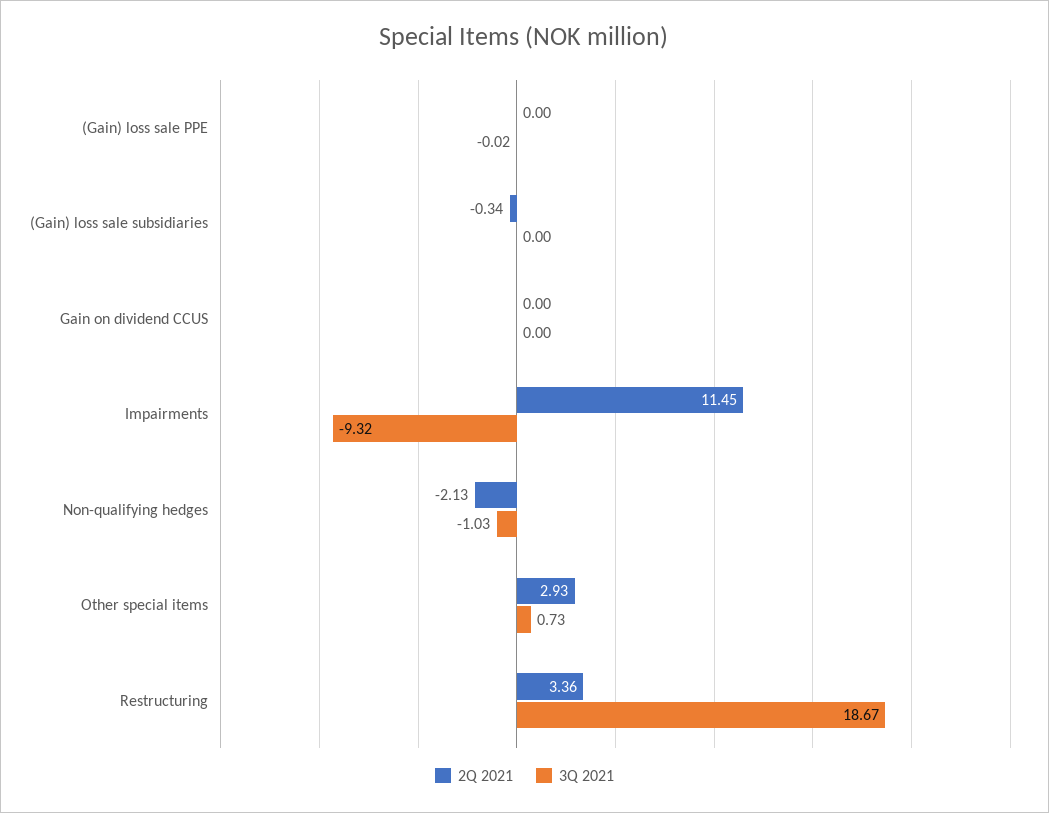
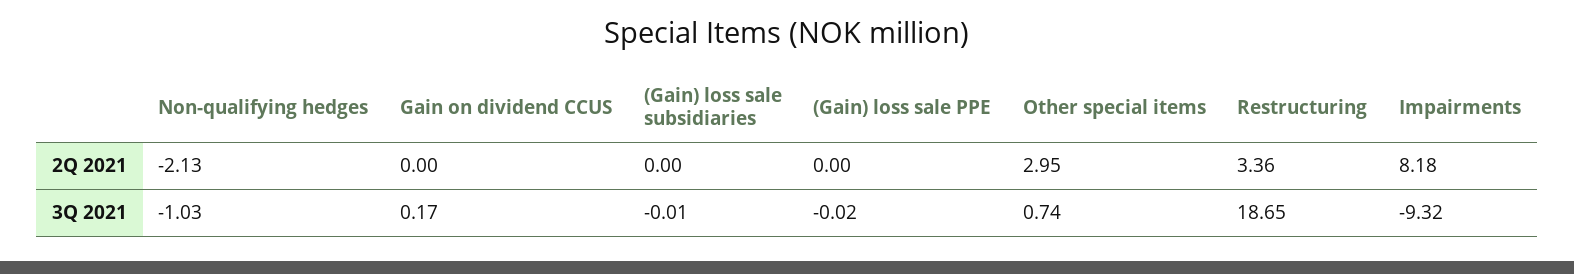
2Q 2021, (Gain) loss sale subsidiaries: -0.34 -> 0
3Q 2021, (Gain) loss sale subsidiaries: 0 -> -0.01
3Q 2021, Gain on dividend CCUS: 0 -> 0.17
2Q 2021, Impairments: 11.45 -> 8.18
2Q 2021, Other special items: 2.93 -> 2.95
3Q 2021, Other special items: 0.73 -> 0.74
3Q 2021, Restructuring: 18.67 -> 18.65

